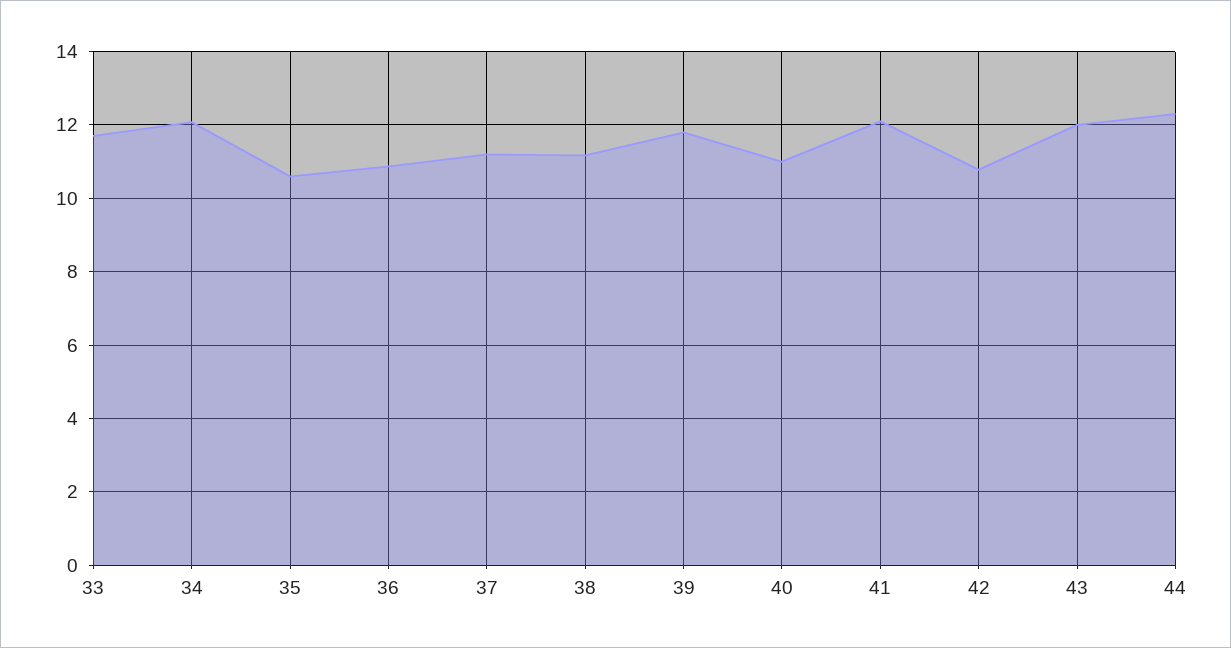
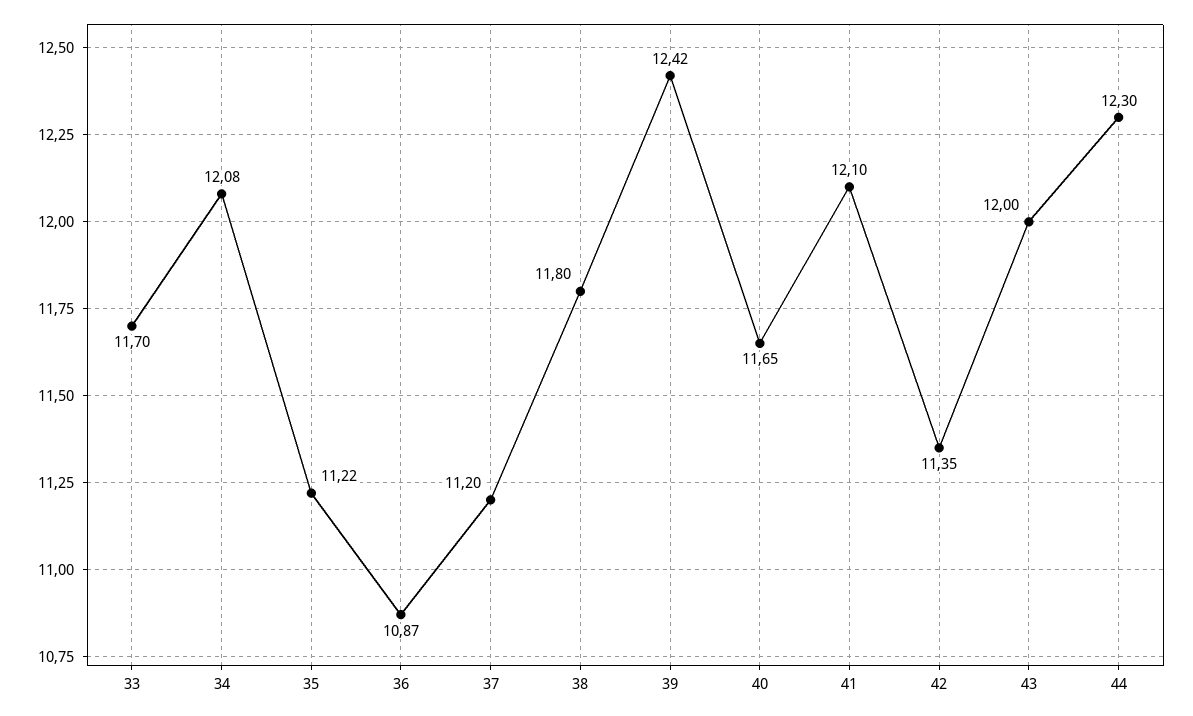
35: 10.6 -> 11.22
38: 11.2 -> 11.8
39: 11.8 -> 12.42
40: 11 -> 11.65
42: 10.8 -> 11.35

